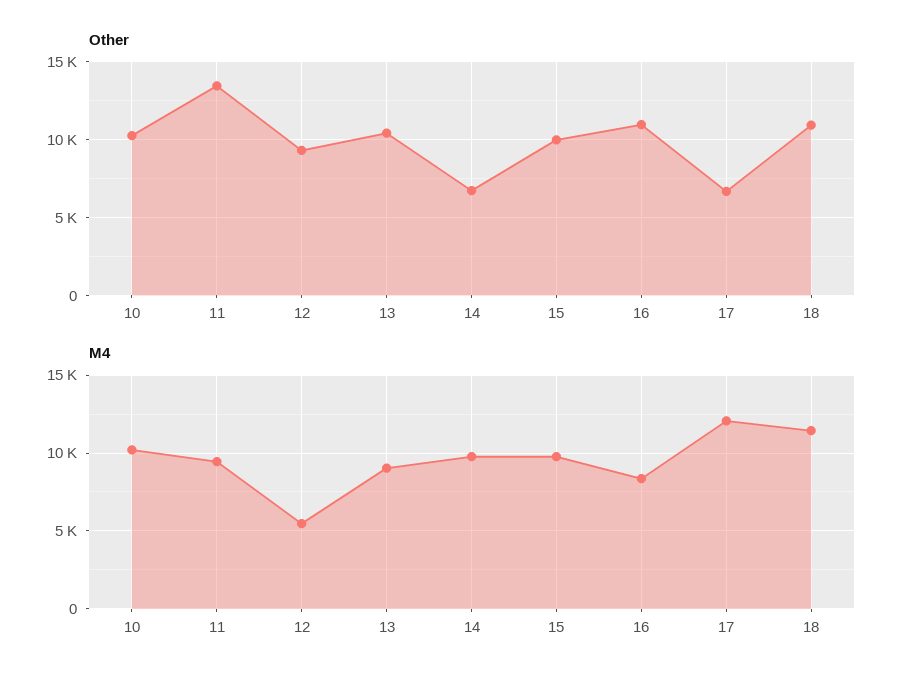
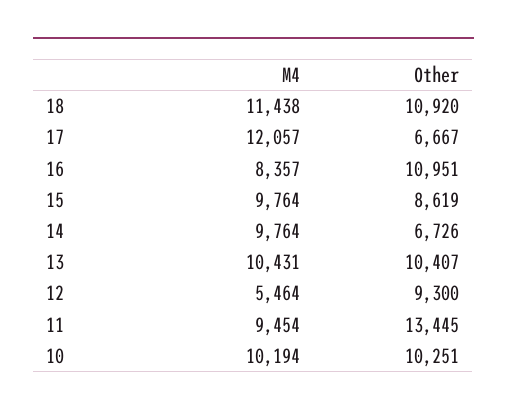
Other, 15: 10000 -> 8619
M4, 13: 9000 -> 10431

